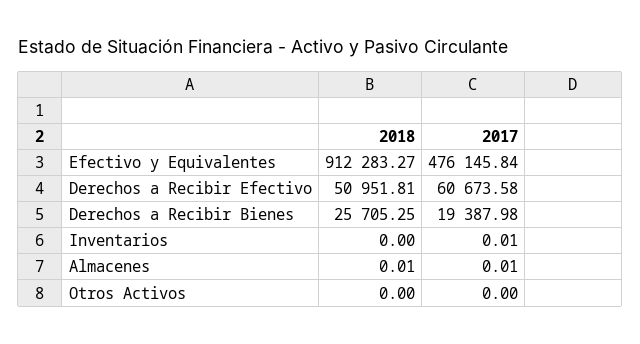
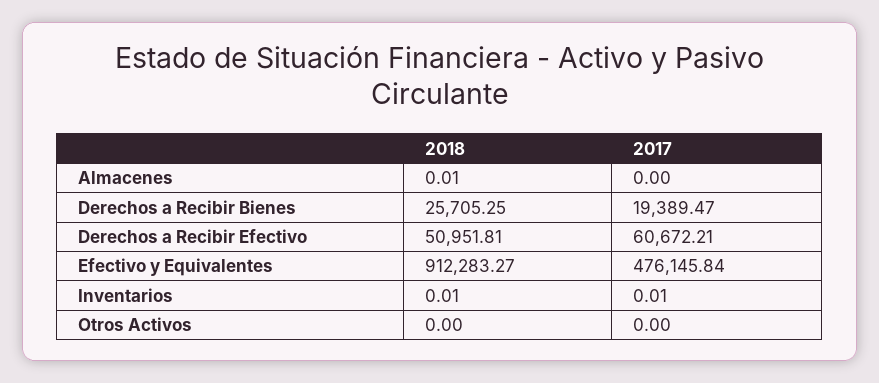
2017, Derechos a Recibir Efectivo: 60673.58 -> 60672.21
2017, Derechos a Recibir Bienes: 19387.98 -> 19389.47
2018, Inventarios: 0 -> 0.01
2017, Almacenes: 0.01 -> 0

